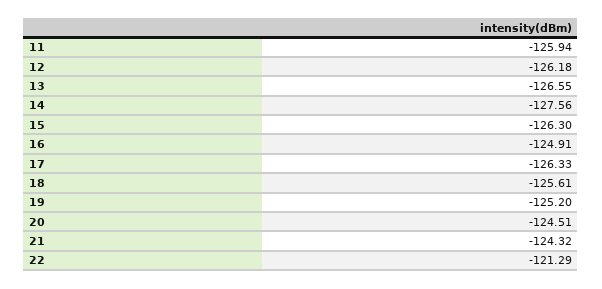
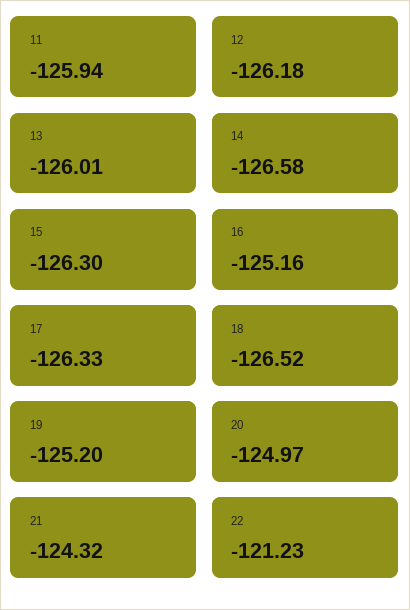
13: -126.55 -> -126.01
14: -127.56 -> -126.58
16: -124.91 -> -125.16
18: -125.61 -> -126.52
20: -124.51 -> -124.97
22: -121.29 -> -121.23

